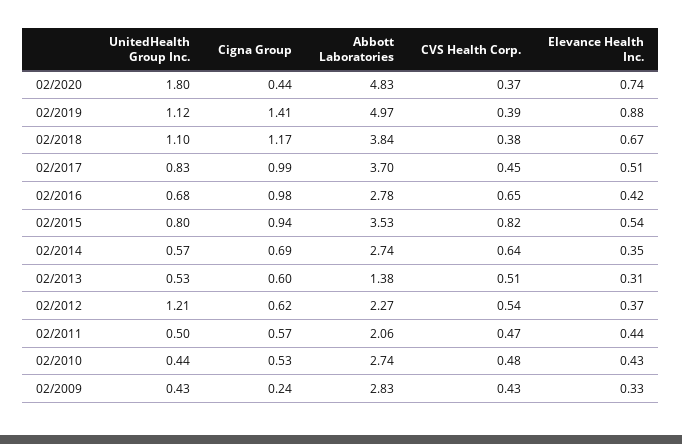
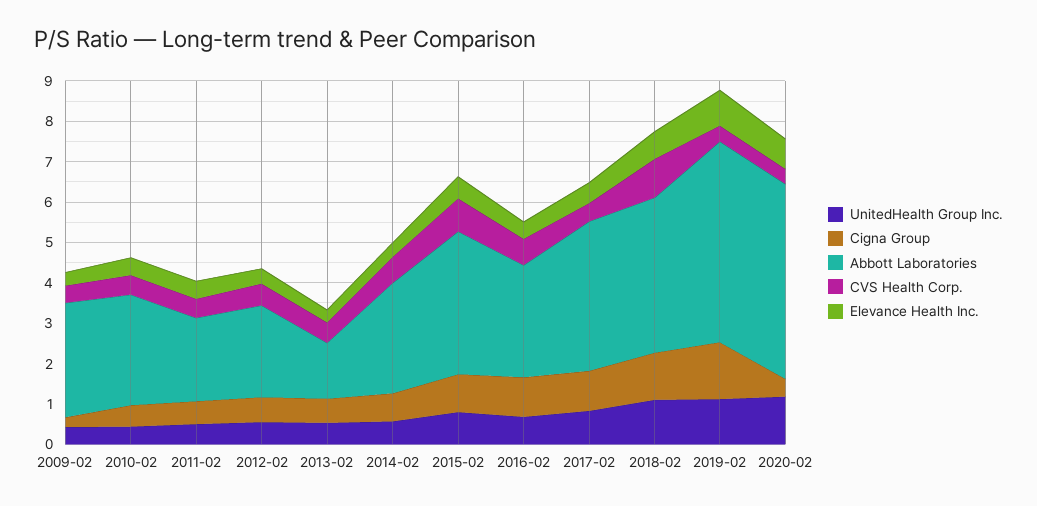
UnitedHealth Group Inc., 02/2020: 1.8 -> 1.2
CVS Health Corp., 02/2018: 0.38 -> 1
UnitedHealth Group Inc., 02/2012: 1.21 -> 0.6

